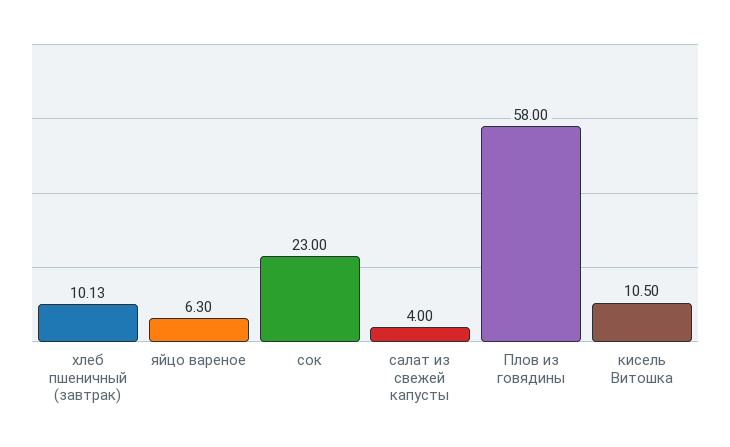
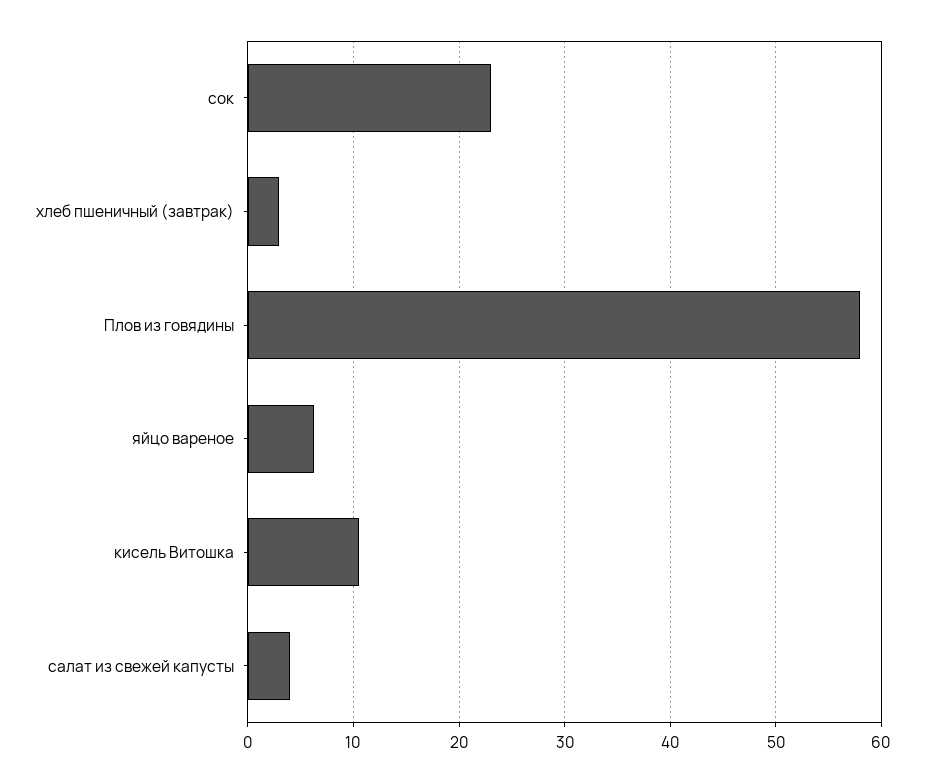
хлеб пшеничный (завтрак): 10.13 -> 3

